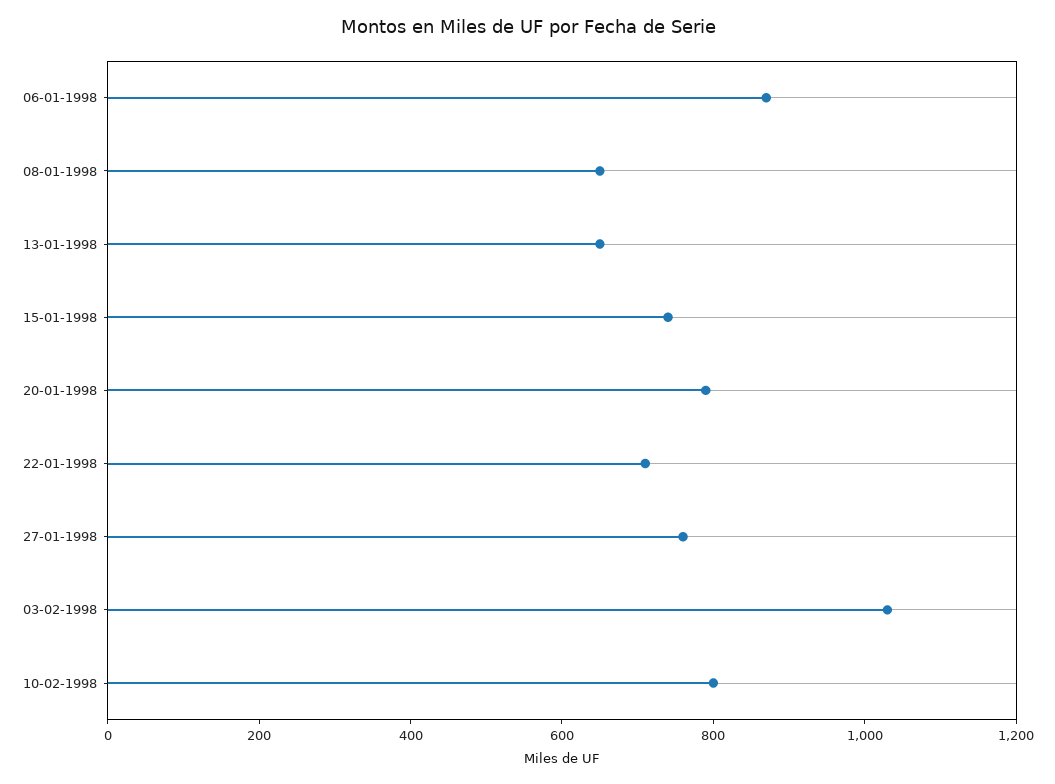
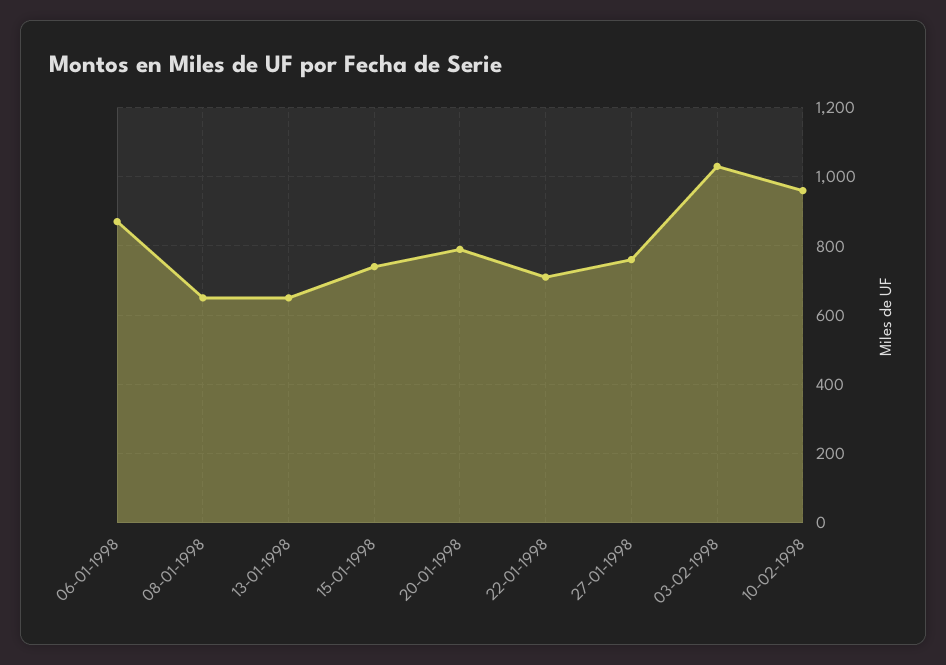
10-02-1998: 800 -> 960

